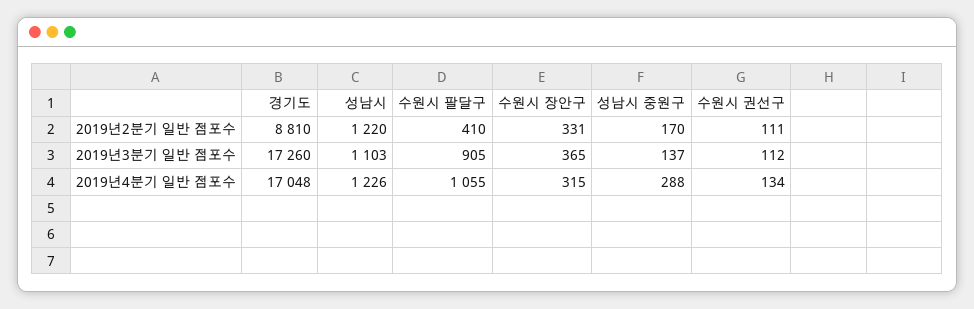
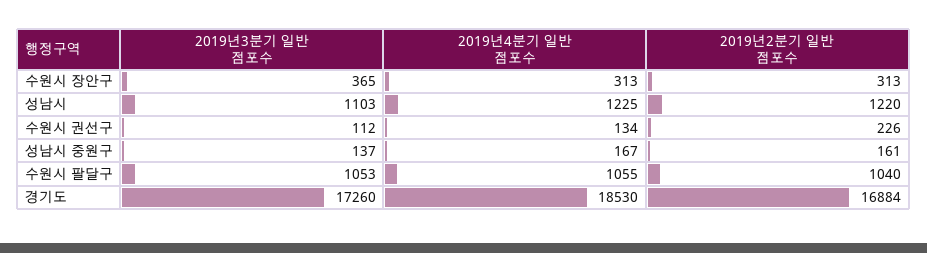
경기도, 2019년2분기 일반 점포수: 8810 -> 16884
수원시 팔달구, 2019년2분기 일반 점포수: 410 -> 1040
수원시 장안구, 2019년2분기 일반 점포수: 331 -> 313
성남시 중원구, 2019년2분기 일반 점포수: 170 -> 161
수원시 권선구, 2019년2분기 일반 점포수: 111 -> 226
수원시 팔달구, 2019년3분기 일반 점포수: 905 -> 1053
경기도, 2019년4분기 일반 점포수: 17048 -> 18530
성남시, 2019년4분기 일반 점포수: 1226 -> 1225
수원시 장안구, 2019년4분기 일반 점포수: 315 -> 313
성남시 중원구, 2019년4분기 일반 점포수: 288 -> 167

